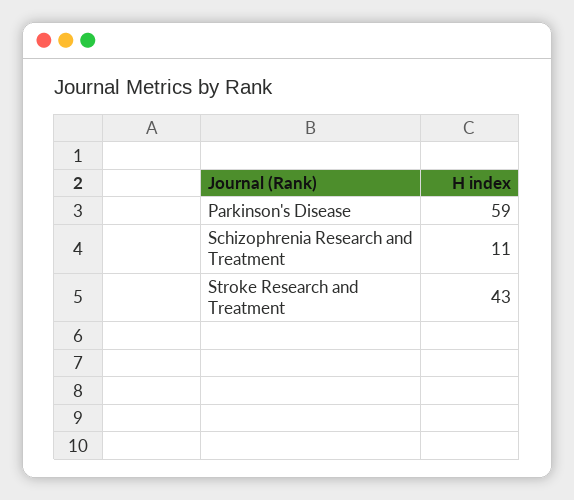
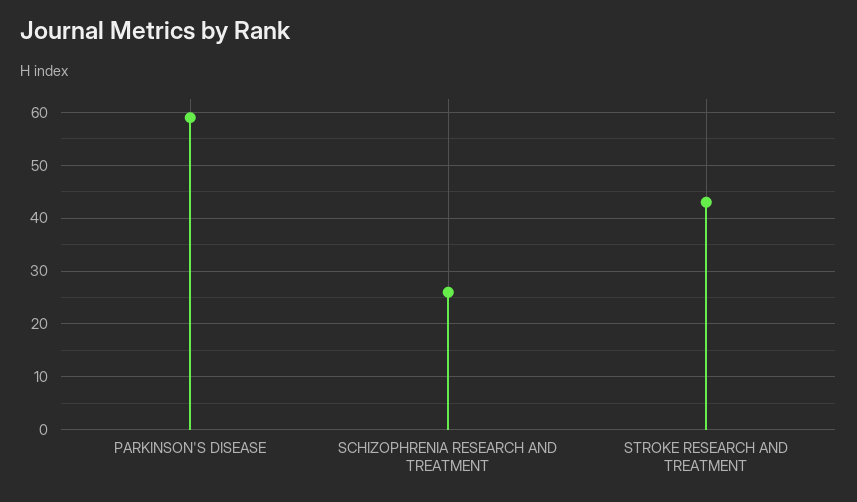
Schizophrenia Research and Treatment: 11 -> 25

